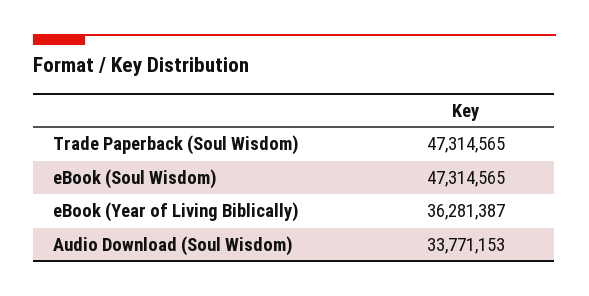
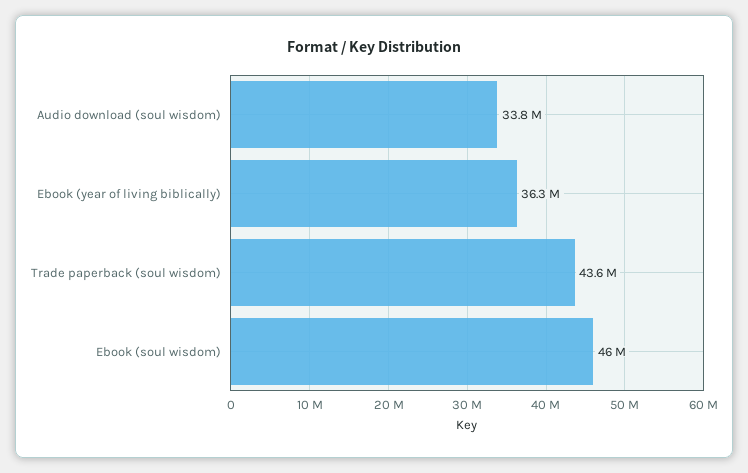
Trade Paperback (Soul Wisdom): 47314565 -> 43600000
eBook (Soul Wisdom): 47314565 -> 46000000

